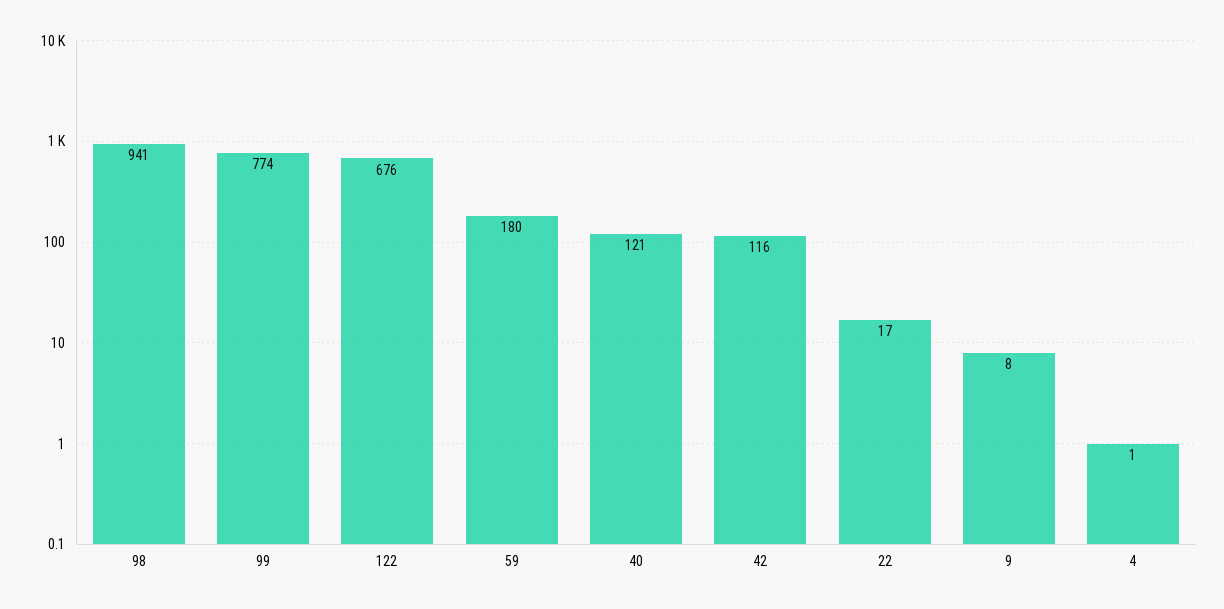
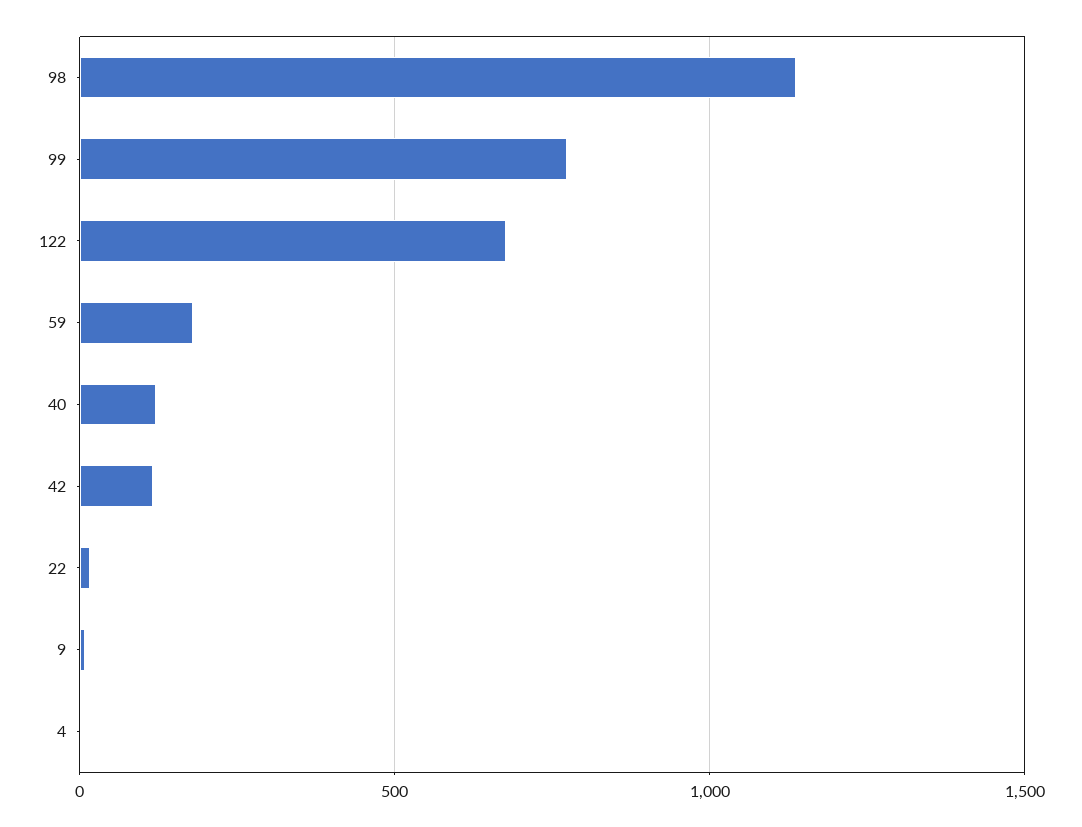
98: 941 -> 1150

